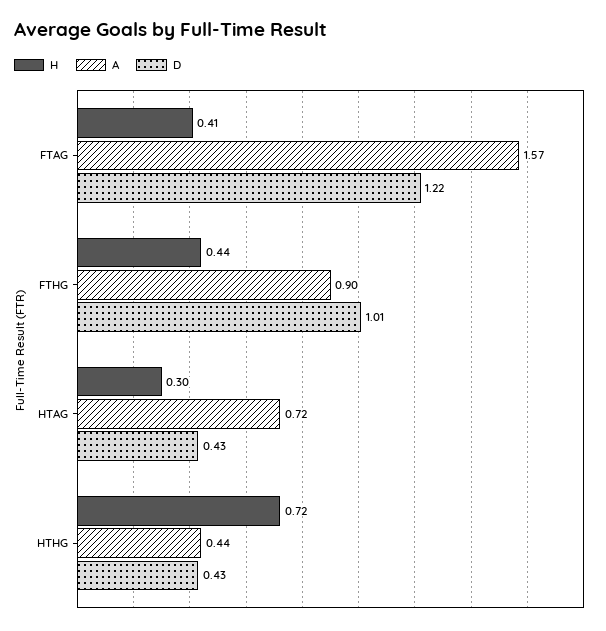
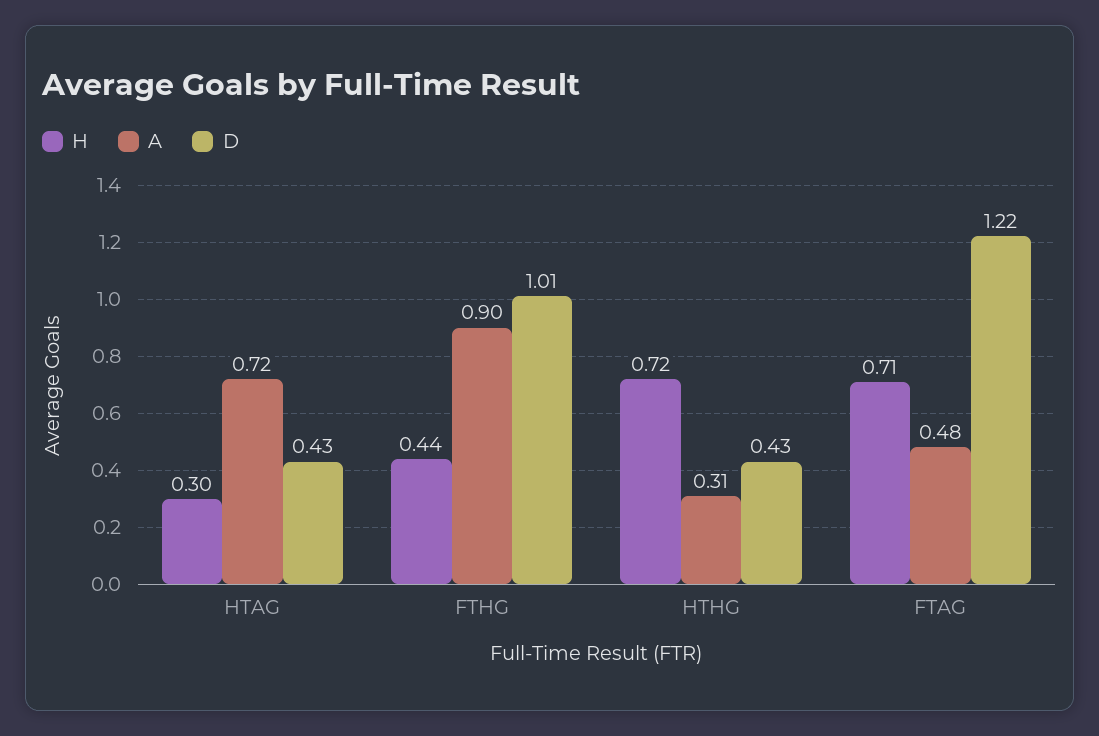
H, FTAG: 0.41 -> 0.71
A, FTAG: 1.57 -> 0.48
A, HTHG: 0.44 -> 0.31

